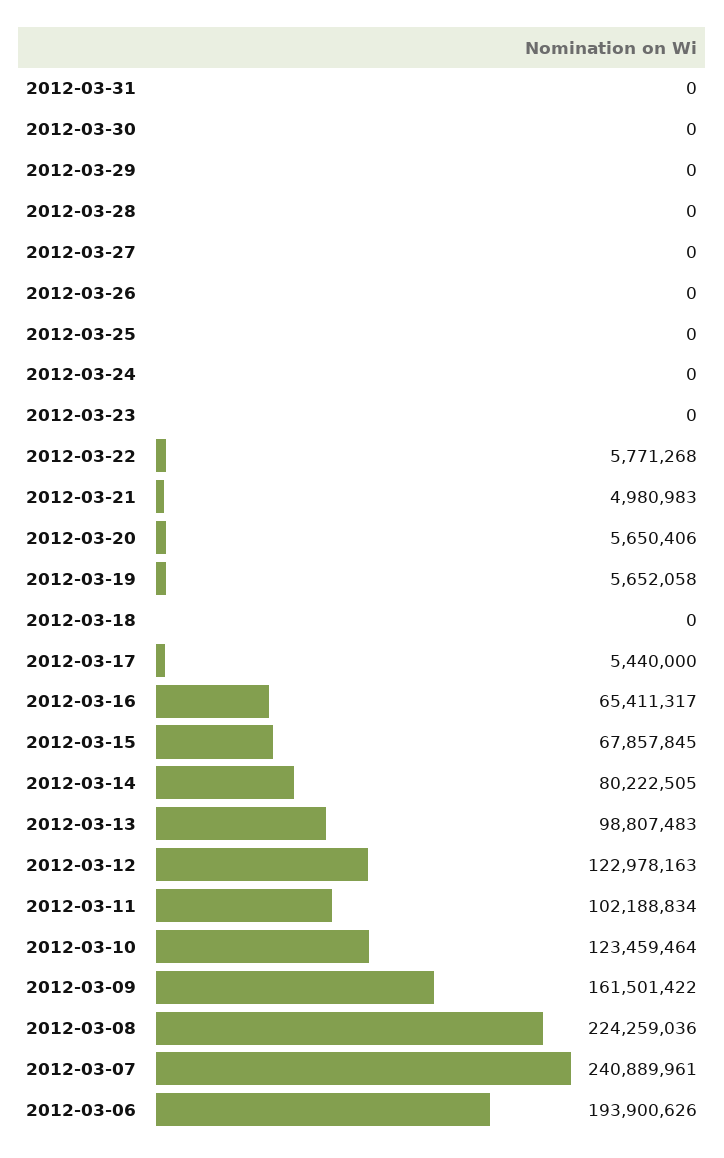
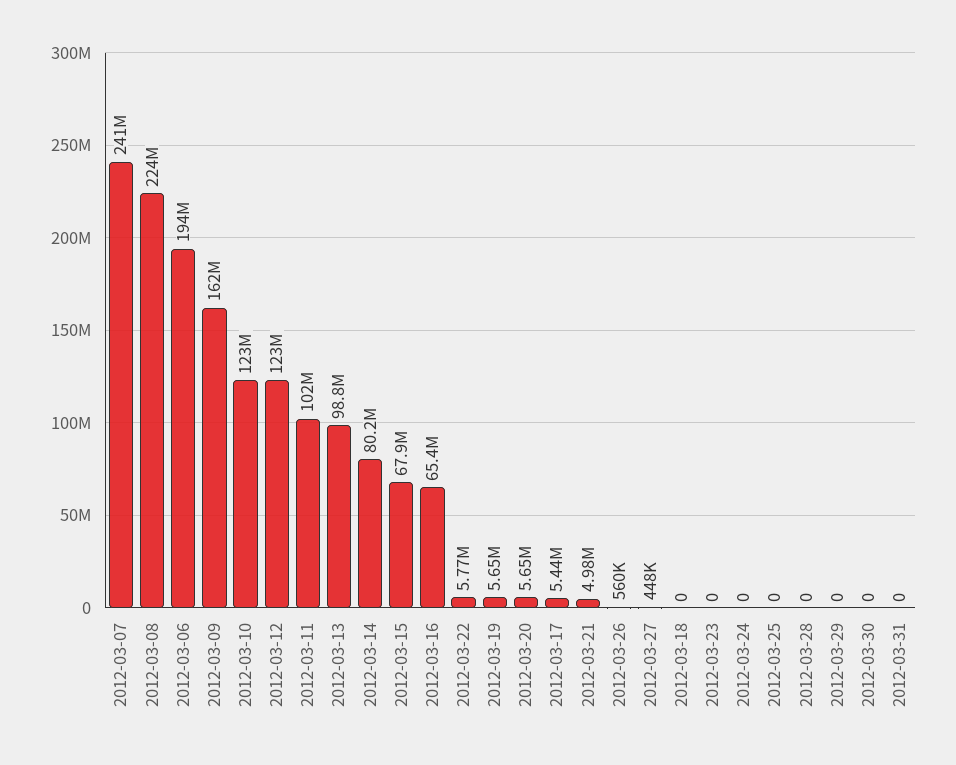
2012-03-27: 0 -> 448000
2012-03-26: 0 -> 560000

